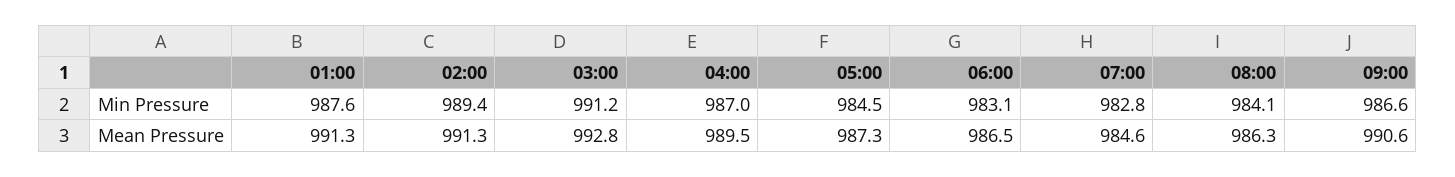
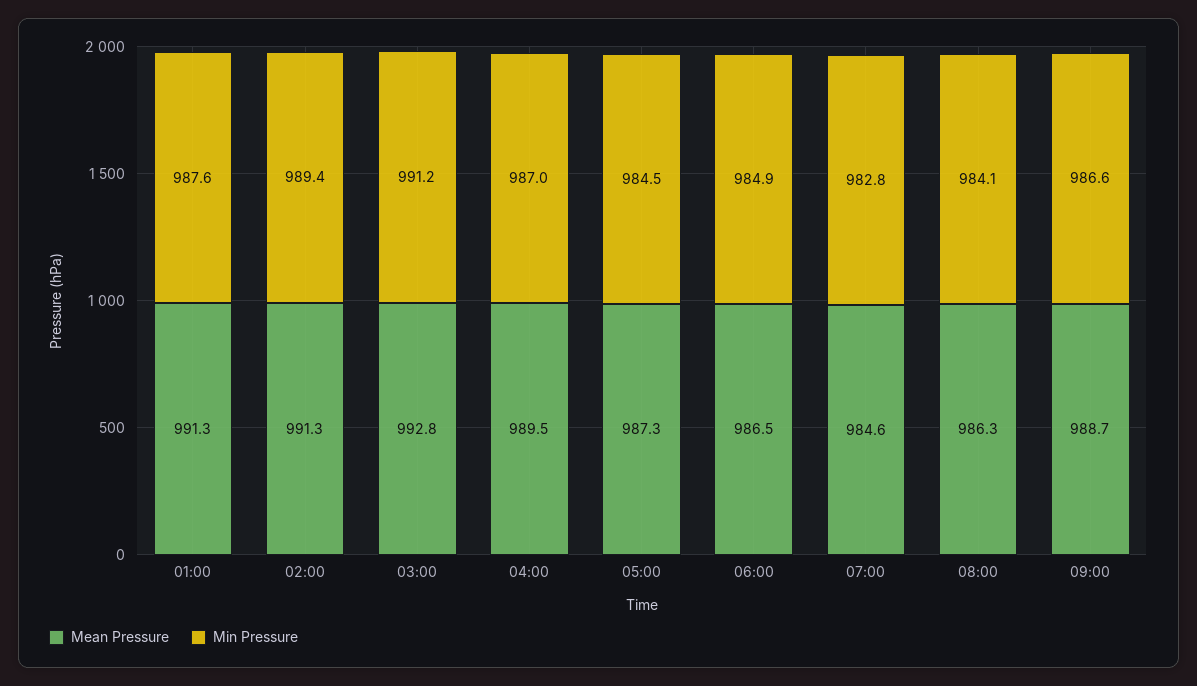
Min Pressure, 06:00: 983.1 -> 984.9
Mean Pressure, 09:00: 990.6 -> 988.7

